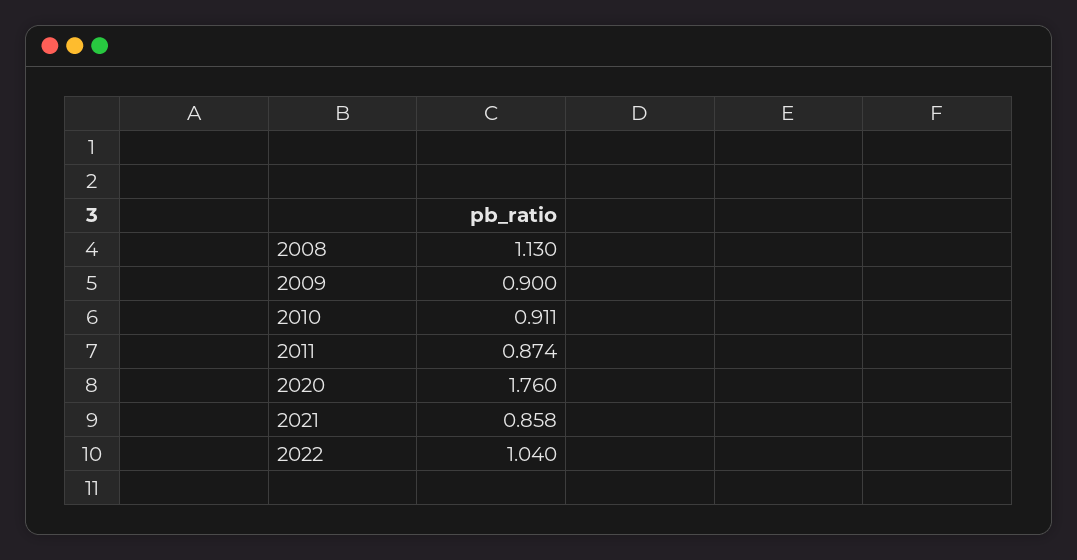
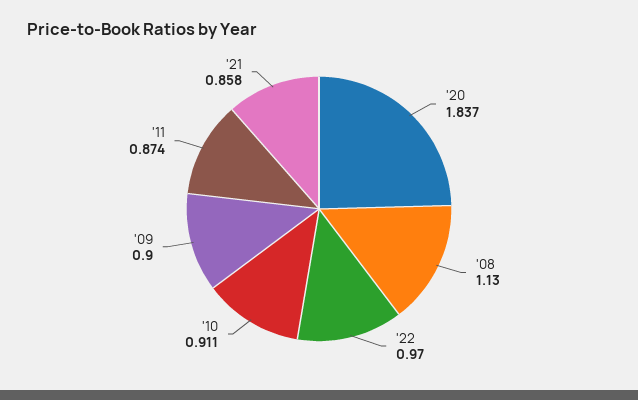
2020: 1.76 -> 1.837
2022: 1.04 -> 0.97

